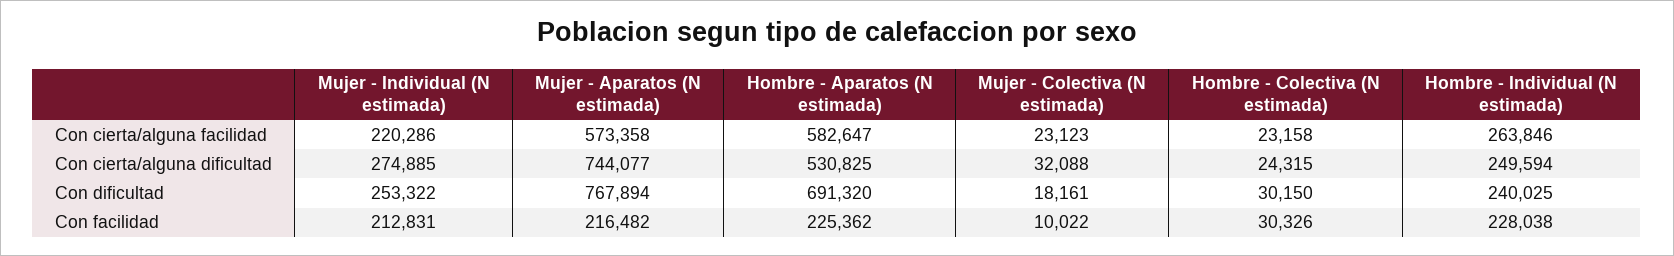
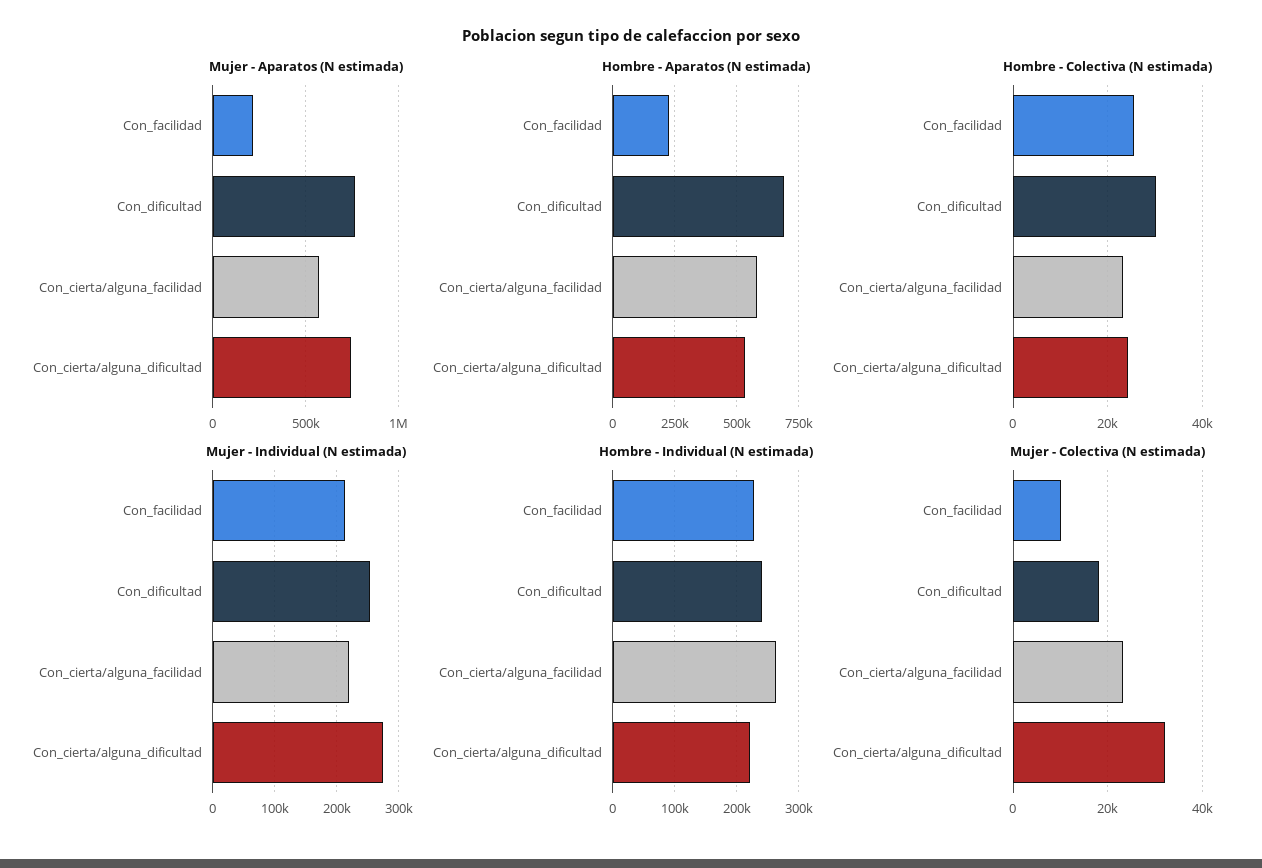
Hombre - Individual (N estimada), Con cierta/alguna dificultad: 249594 -> 220000
Hombre - Colectiva (N estimada), Con facilidad: 30326 -> 26000

